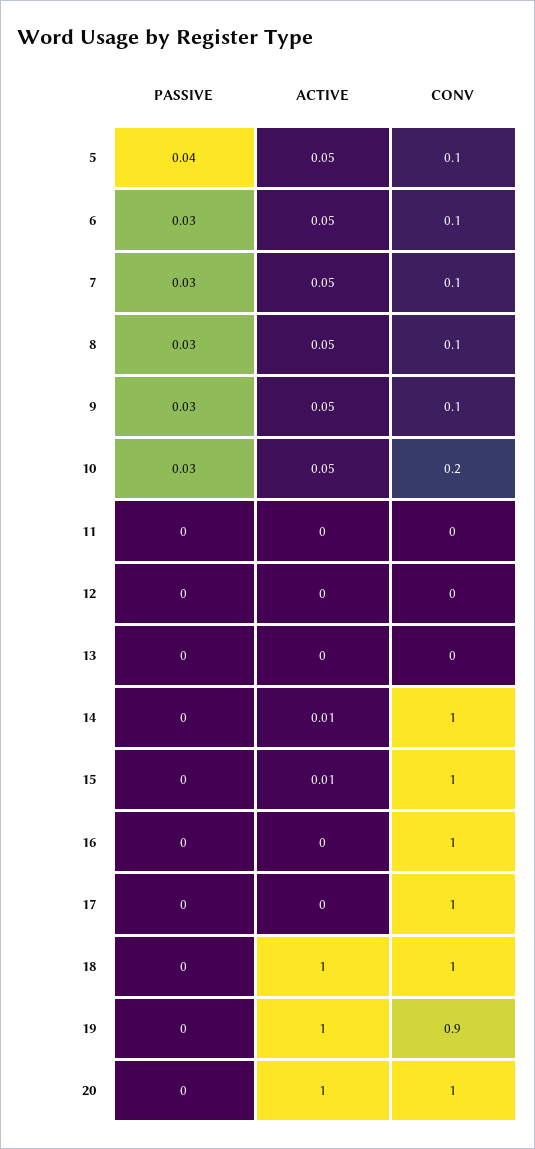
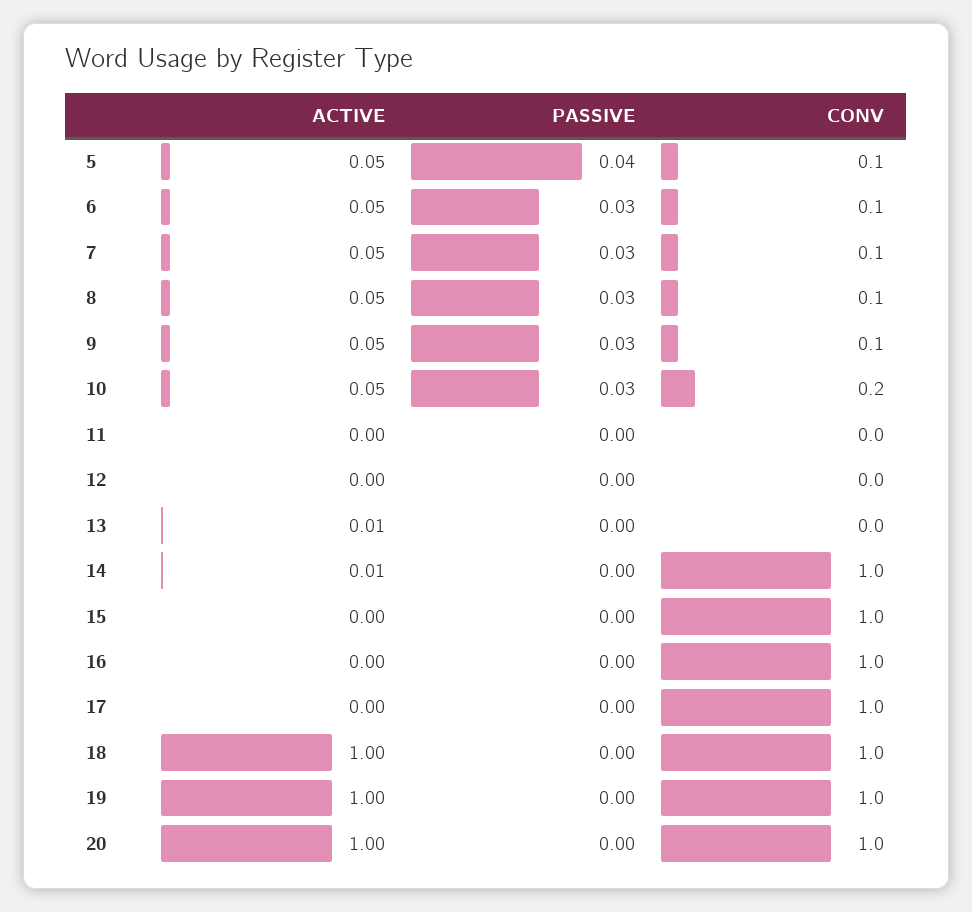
ACTIVE, 13: 0 -> 0.01
ACTIVE, 15: 0.01 -> 0
CONV, 19: 0.9 -> 1

